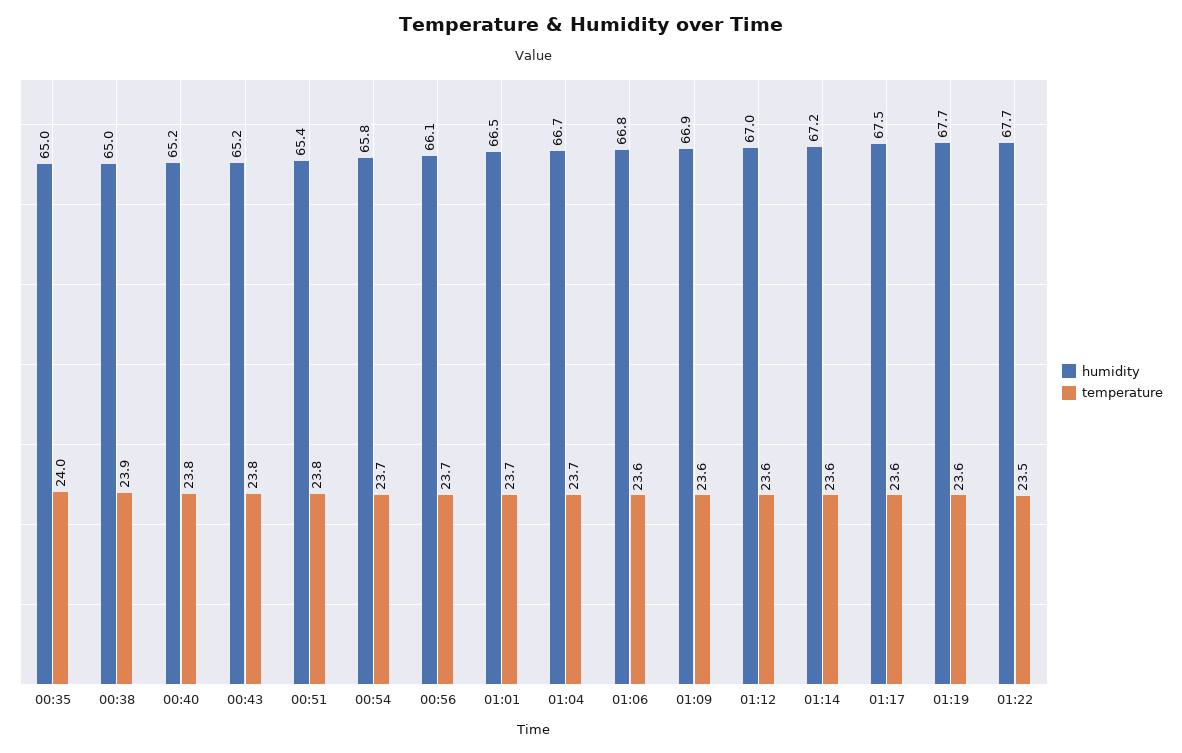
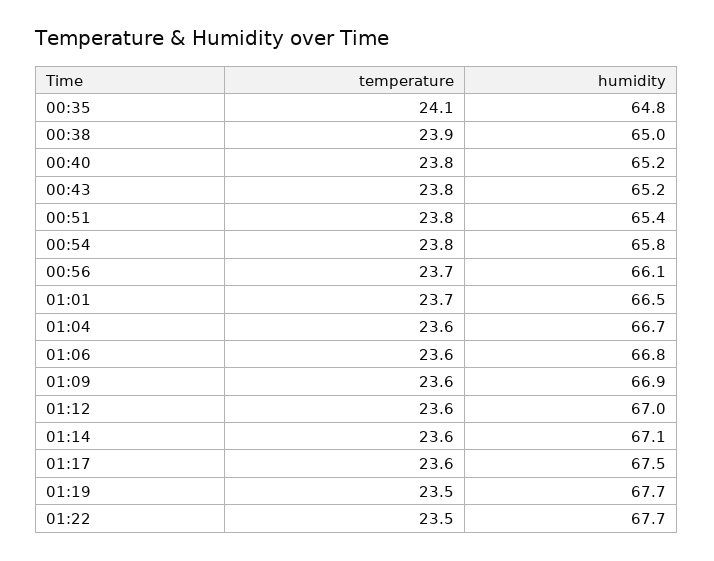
humidity, 00:35: 65 -> 64.8
temperature, 00:35: 24 -> 24.1
temperature, 00:54: 23.7 -> 23.8
temperature, 01:04: 23.7 -> 23.6
humidity, 01:14: 67.2 -> 67.1
temperature, 01:19: 23.6 -> 23.5

